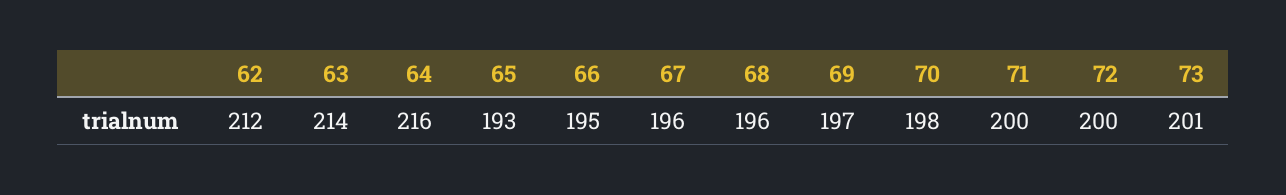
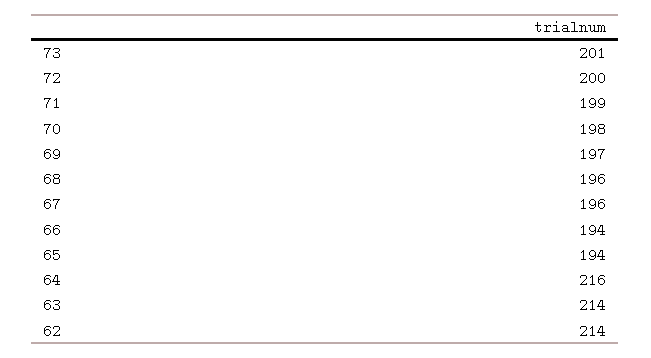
62: 212 -> 214
65: 193 -> 194
66: 195 -> 194
71: 200 -> 199

